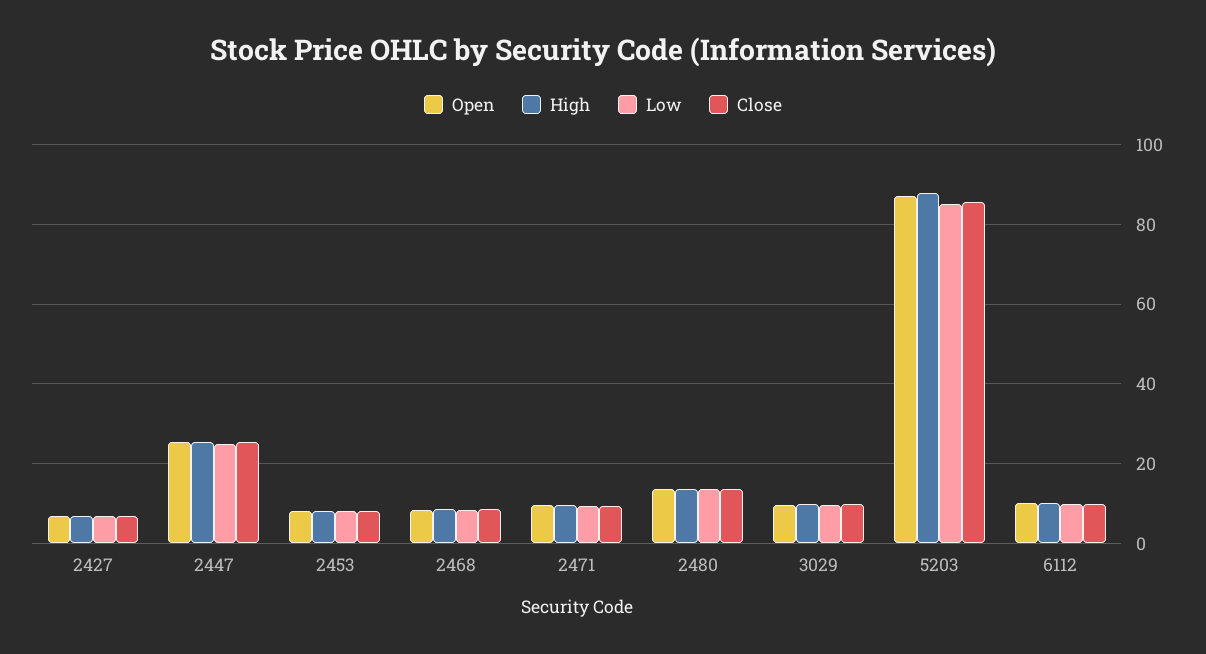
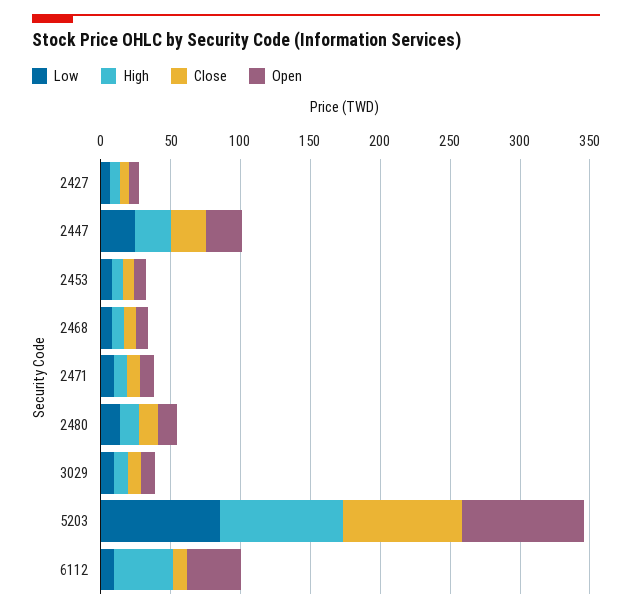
Open, 6112: 10 -> 40
High, 6112: 10 -> 40

